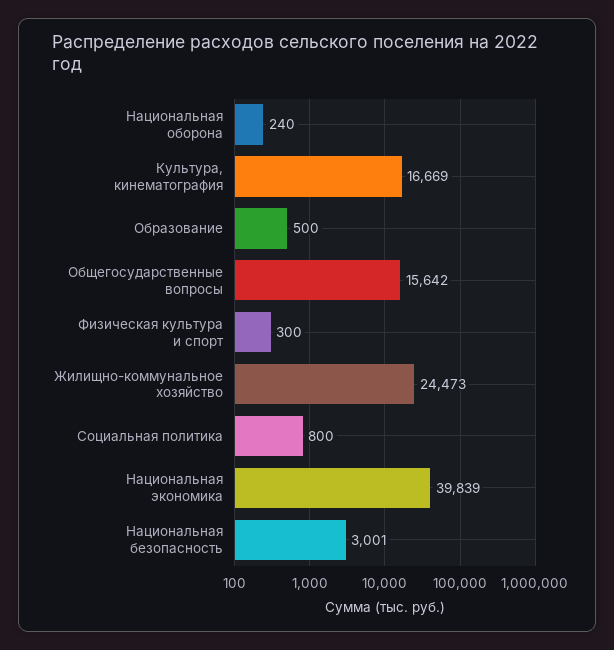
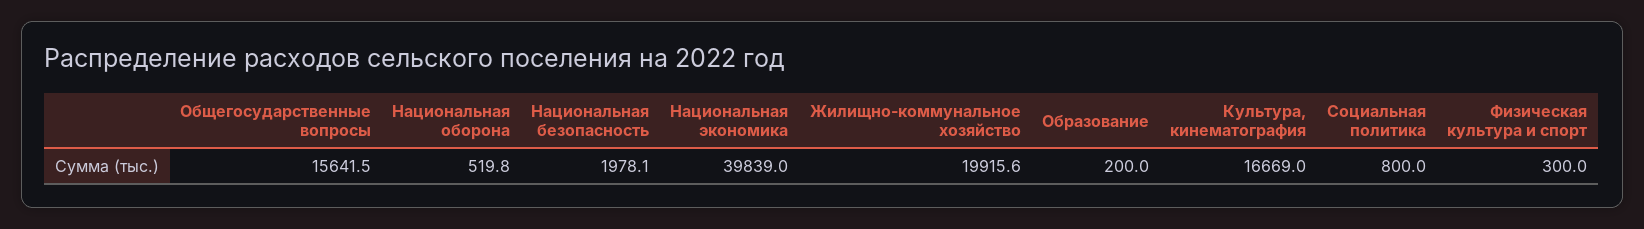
Национальная оборона: 240 -> 519.8
Образование: 500 -> 200
Жилищно-коммунальное хозяйство: 24473 -> 19915.6
Национальная безопасность: 3001 -> 1978.1

